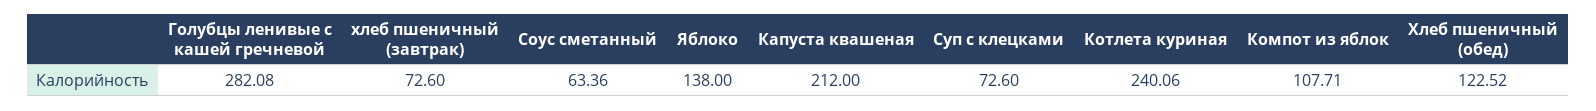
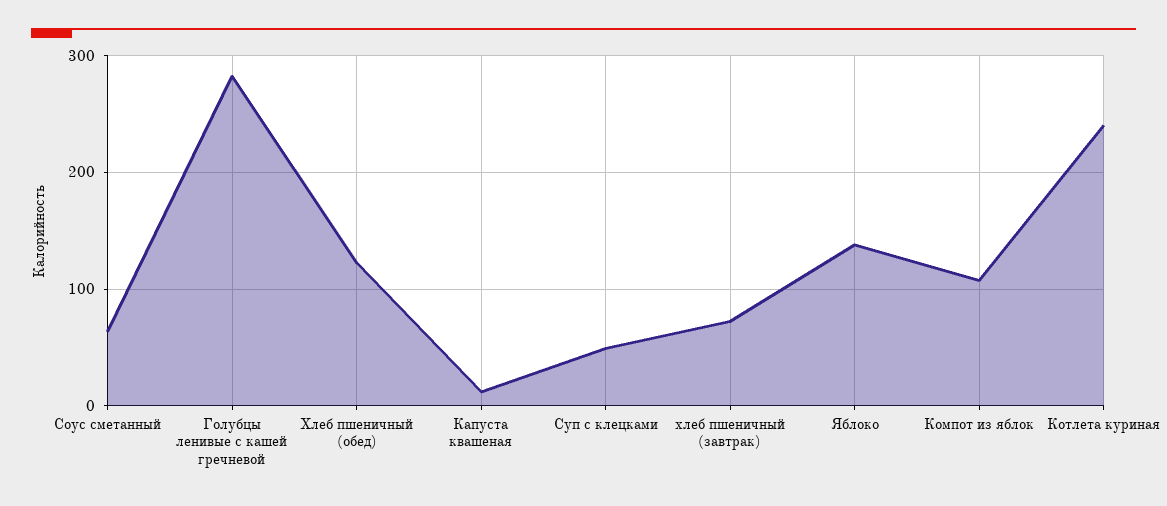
Капуста квашеная: 212 -> 10
Суп с клецками: 72.6 -> 50

